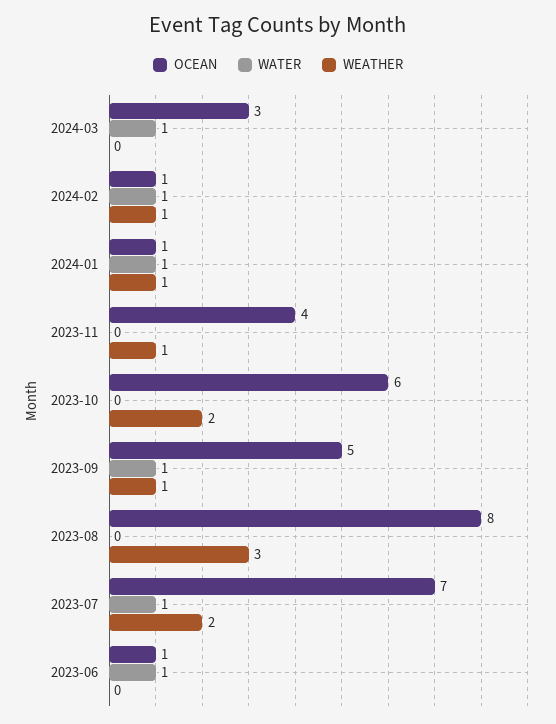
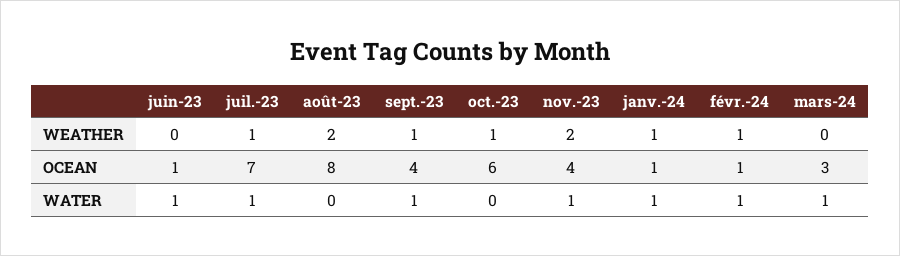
WATER, 2023-11: 0 -> 1
WEATHER, 2023-11: 1 -> 2
WEATHER, 2023-10: 2 -> 1
OCEAN, 2023-09: 5 -> 4
WEATHER, 2023-08: 3 -> 2
WEATHER, 2023-07: 2 -> 1

